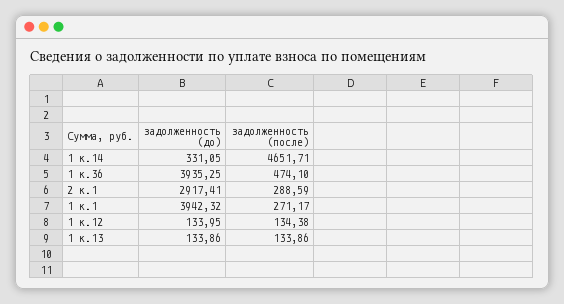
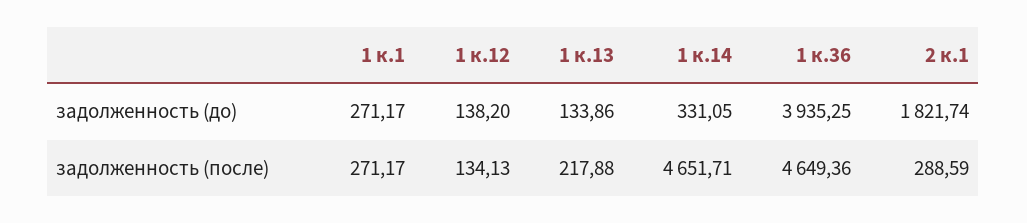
задолженность (после), 1 к.36: 474.1 -> 4649.36
задолженность (до), 2 к.1: 2917.41 -> 1821.74
задолженность (до), 1 к.1: 3942.32 -> 271.17
задолженность (до), 1 к.12: 133.95 -> 138.2
задолженность (после), 1 к.12: 134.38 -> 134.13
задолженность (после), 1 к.13: 133.86 -> 217.88

